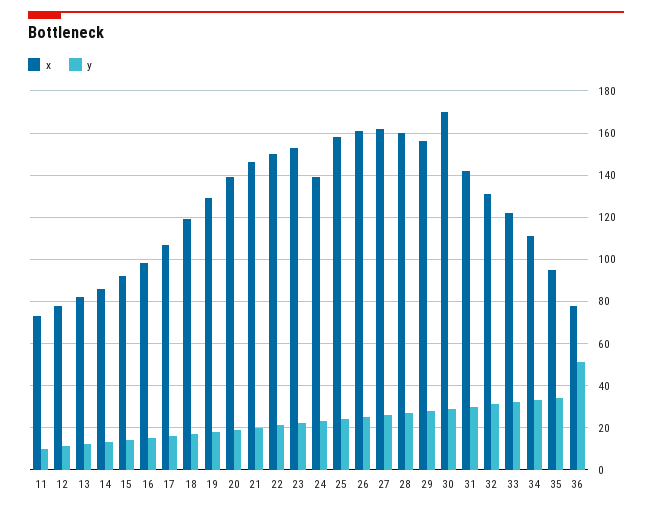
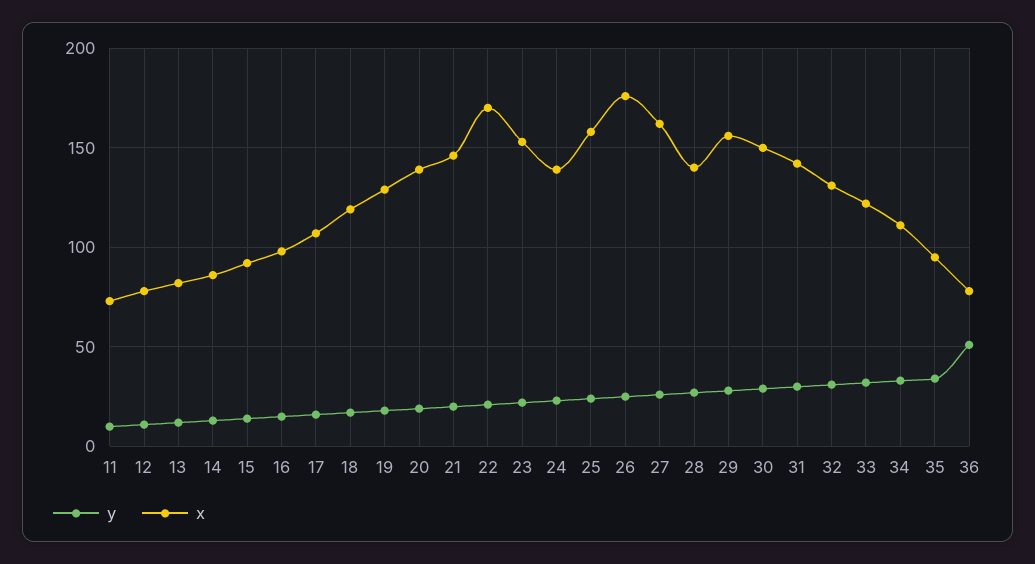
x, 22: 150 -> 170
x, 26: 160 -> 175
x, 28: 160 -> 140
x, 30: 170 -> 150

